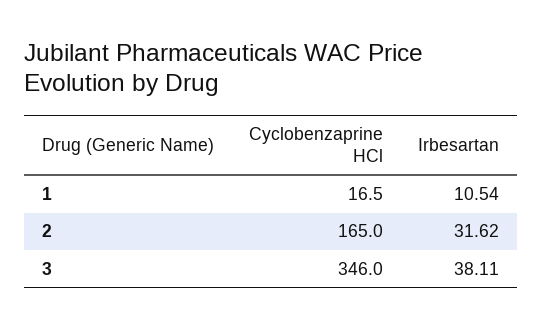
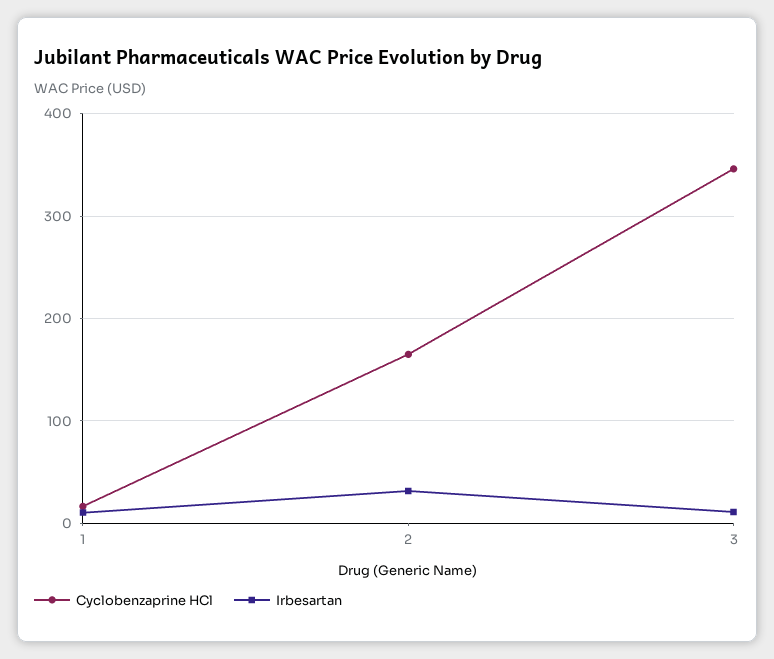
Irbesartan, 3: 38.11 -> 10

